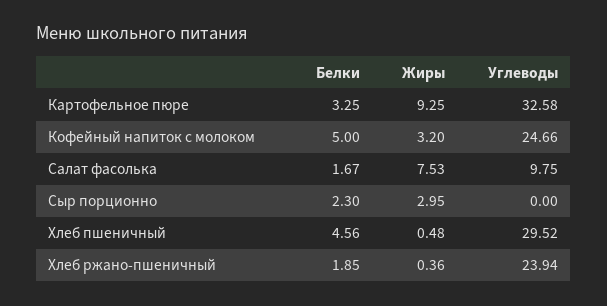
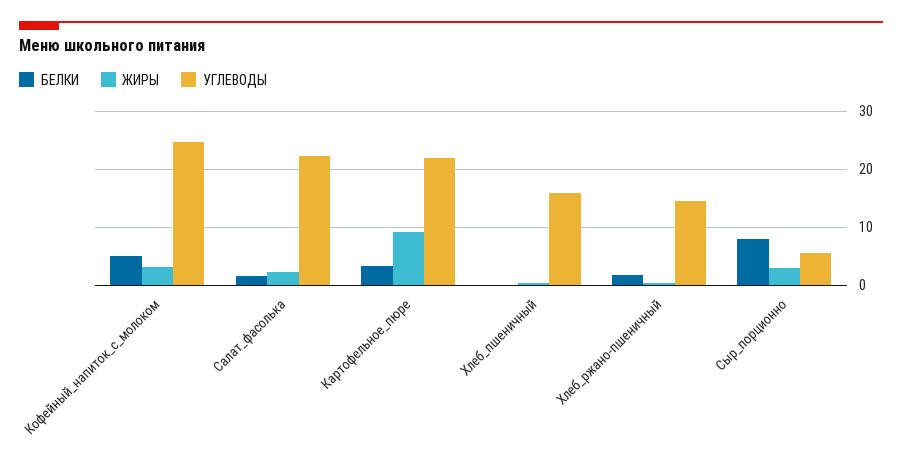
Углеводы, Картофельное пюре: 32.58 -> 22
Жиры, Салат фасолька: 7.53 -> 2
Углеводы, Салат фасолька: 9.75 -> 22
Белки, Сыр порционно: 2.3 -> 8
Углеводы, Сыр порционно: 0 -> 6
Белки, Хлеб пшеничный: 4.56 -> 0
Углеводы, Хлеб пшеничный: 29.52 -> 16
Углеводы, Хлеб ржано-пшеничный: 23.94 -> 14

